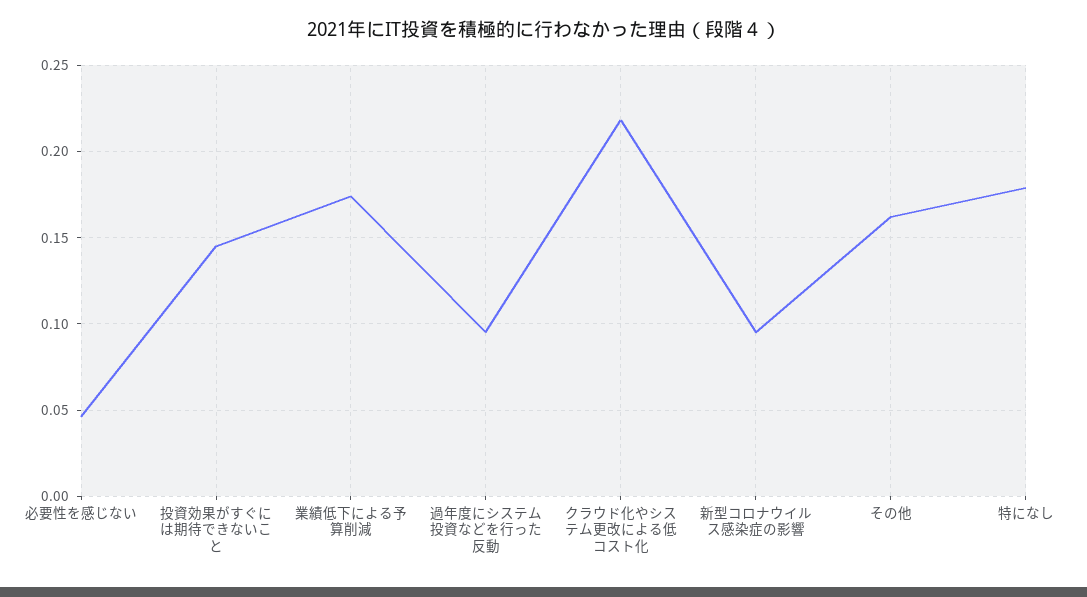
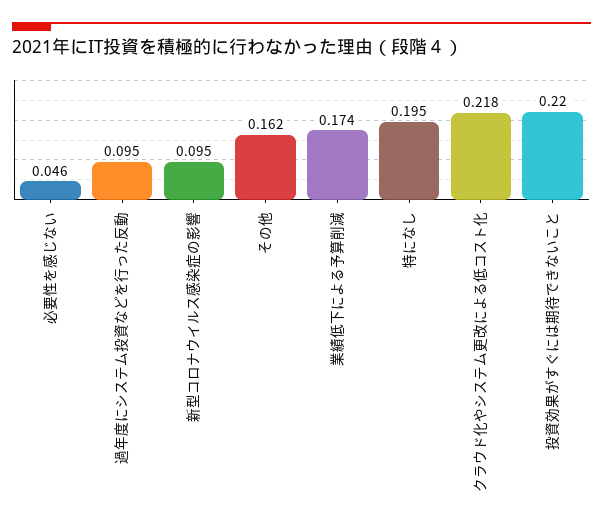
投資効果がすぐには期待できないこと: 0.145 -> 0.22
特になし: 0.18 -> 0.195

